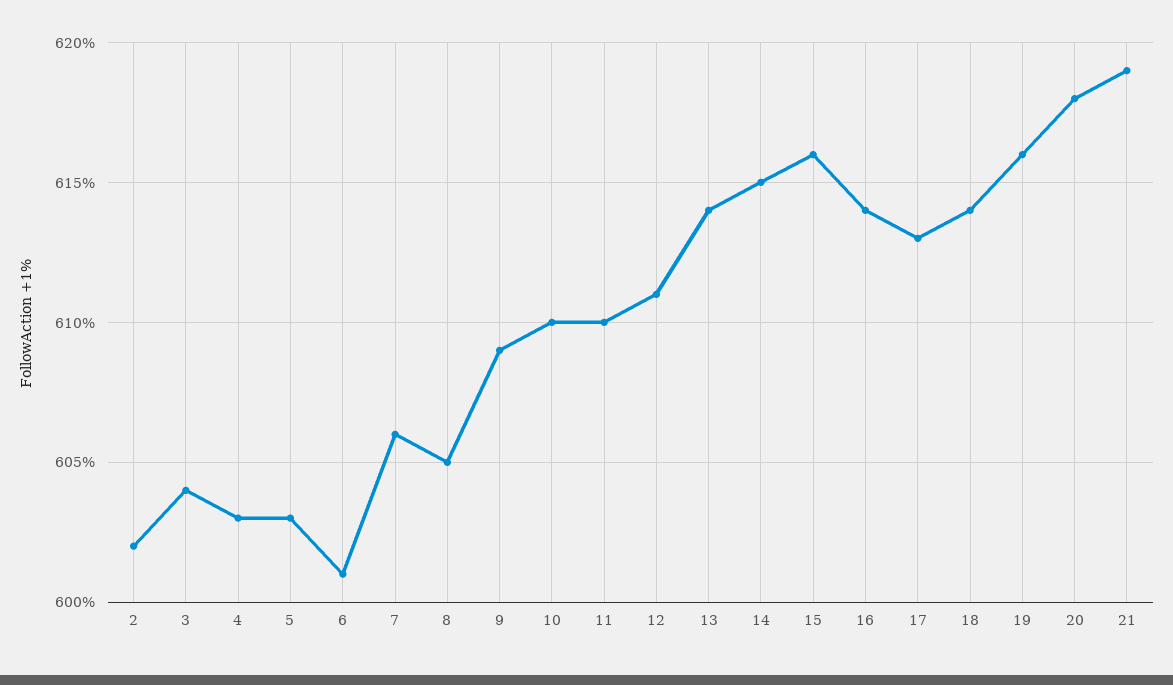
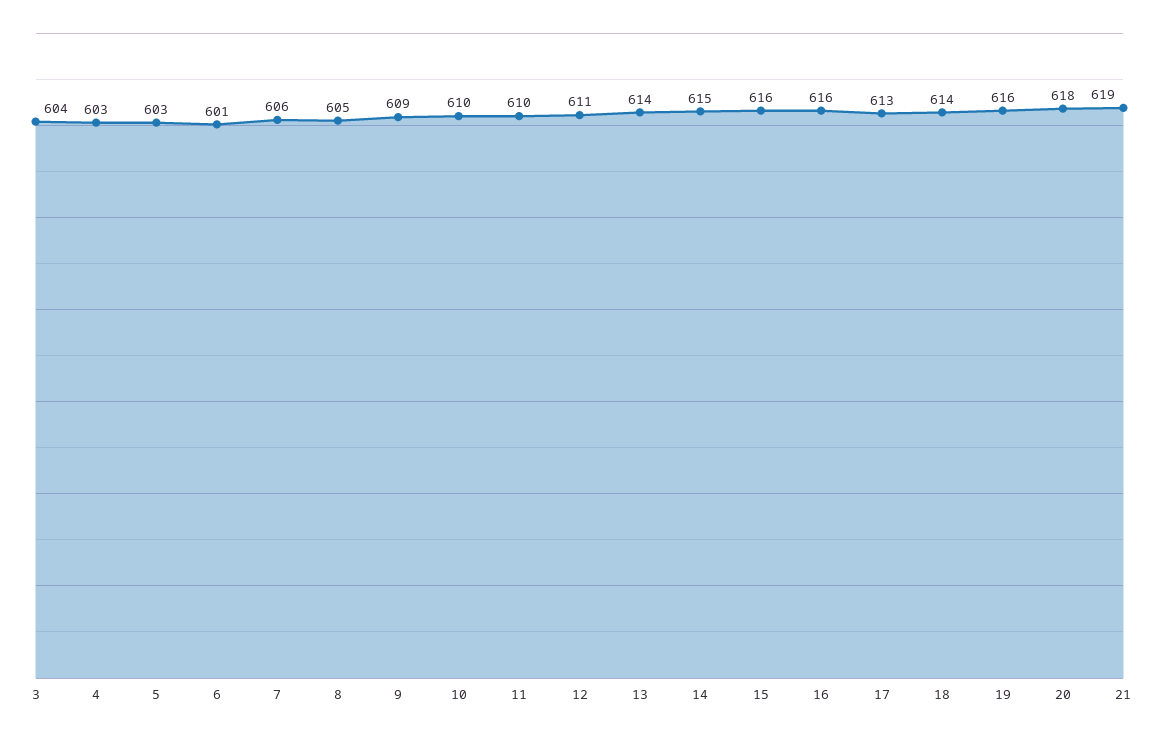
2: 602 -> none
16: 614 -> 616

